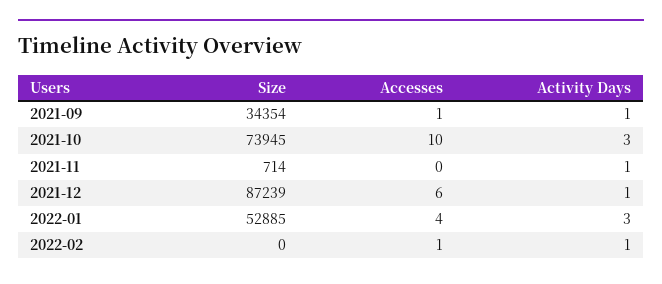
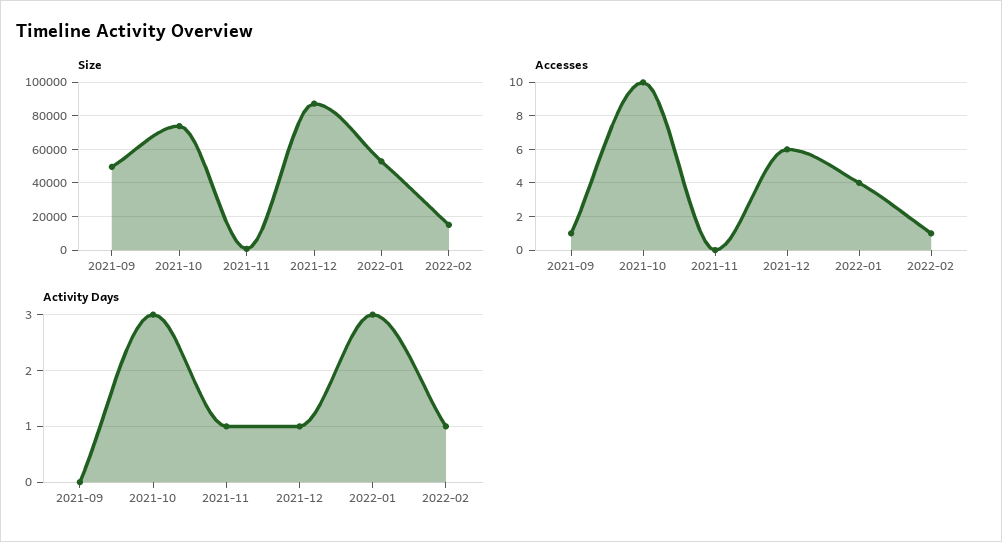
Size, 2021-09: 34354 -> 50000
Activity Days, 2021-09: 1 -> 0
Size, 2022-02: 0 -> 15000

